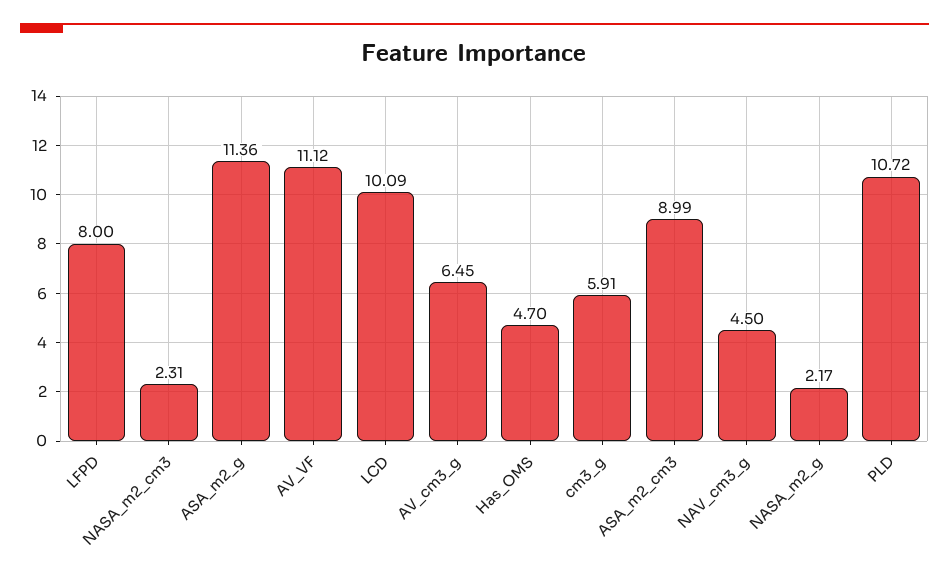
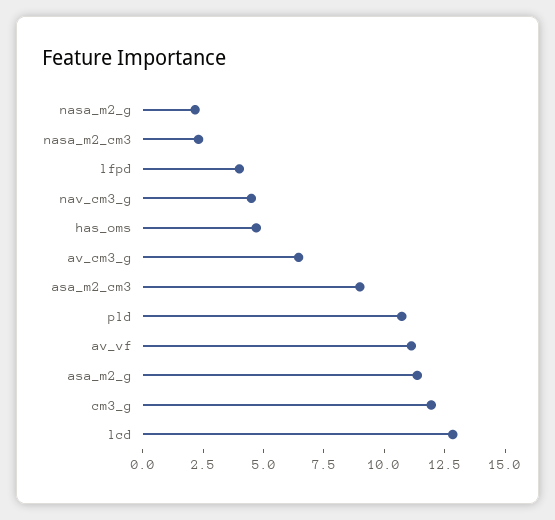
LFPD: 8 -> 4
LCD: 10.09 -> 13
cm3_g: 5.91 -> 12

